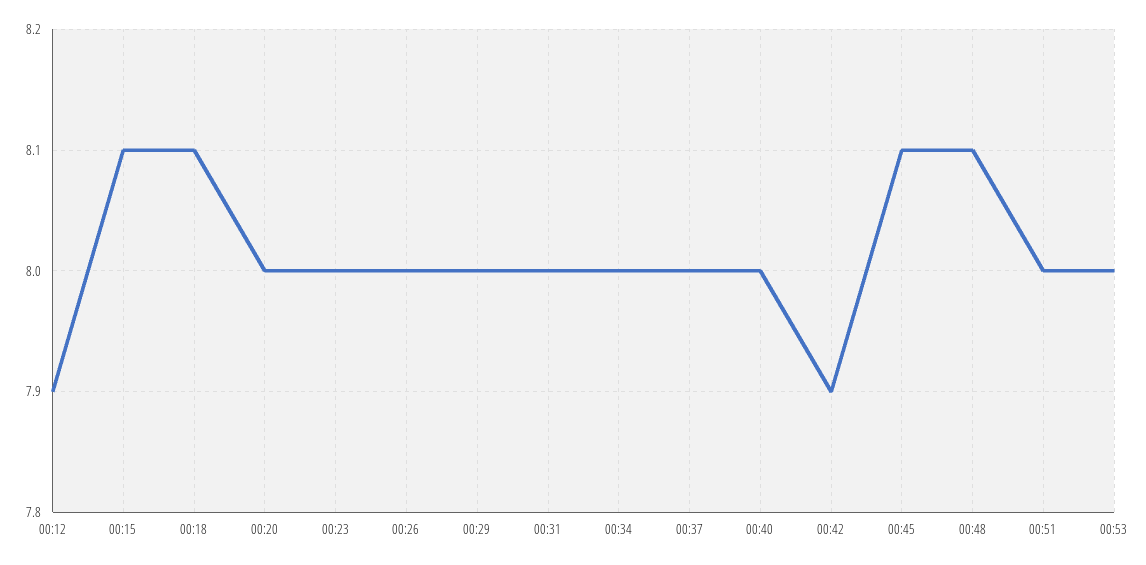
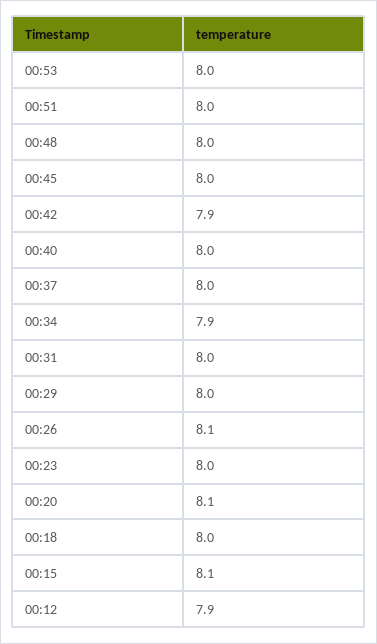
00:18: 8.1 -> 8
00:20: 8 -> 8.1
00:26: 8 -> 8.1
00:34: 8 -> 7.9
00:45: 8.1 -> 8
00:48: 8.1 -> 8

